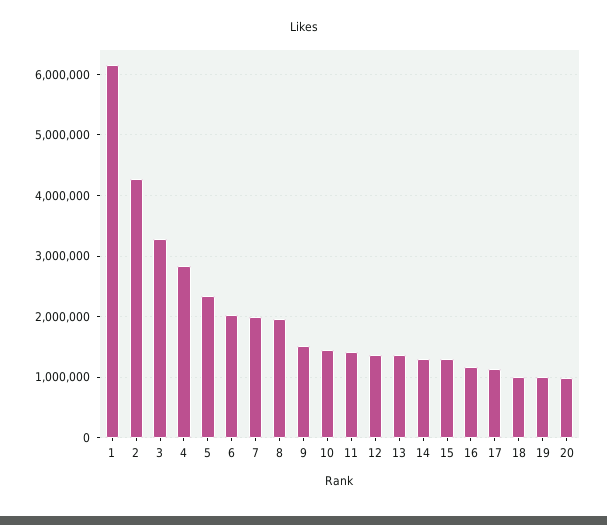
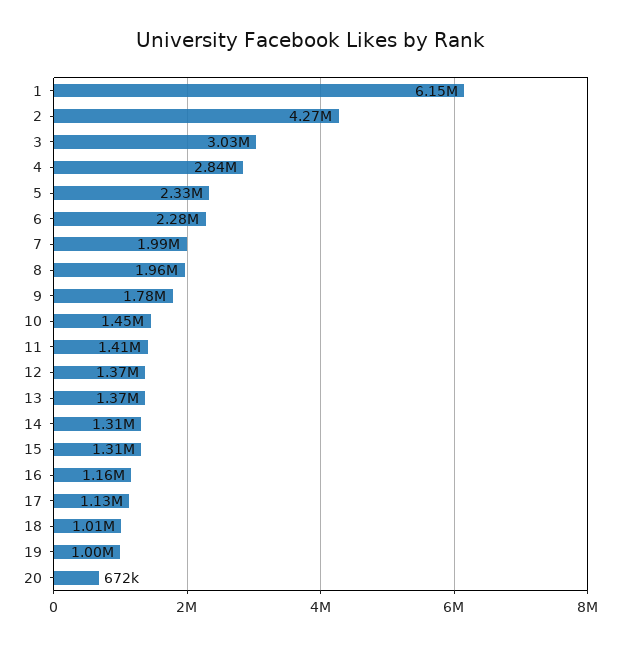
3: 3300000 -> 3030000
6: 2000000 -> 2280000
9: 1500000 -> 1780000
20: 1000000 -> 672000

